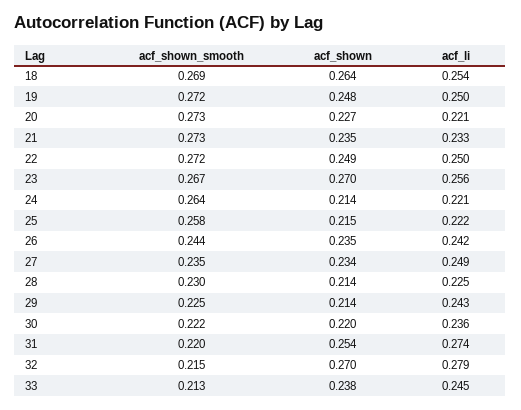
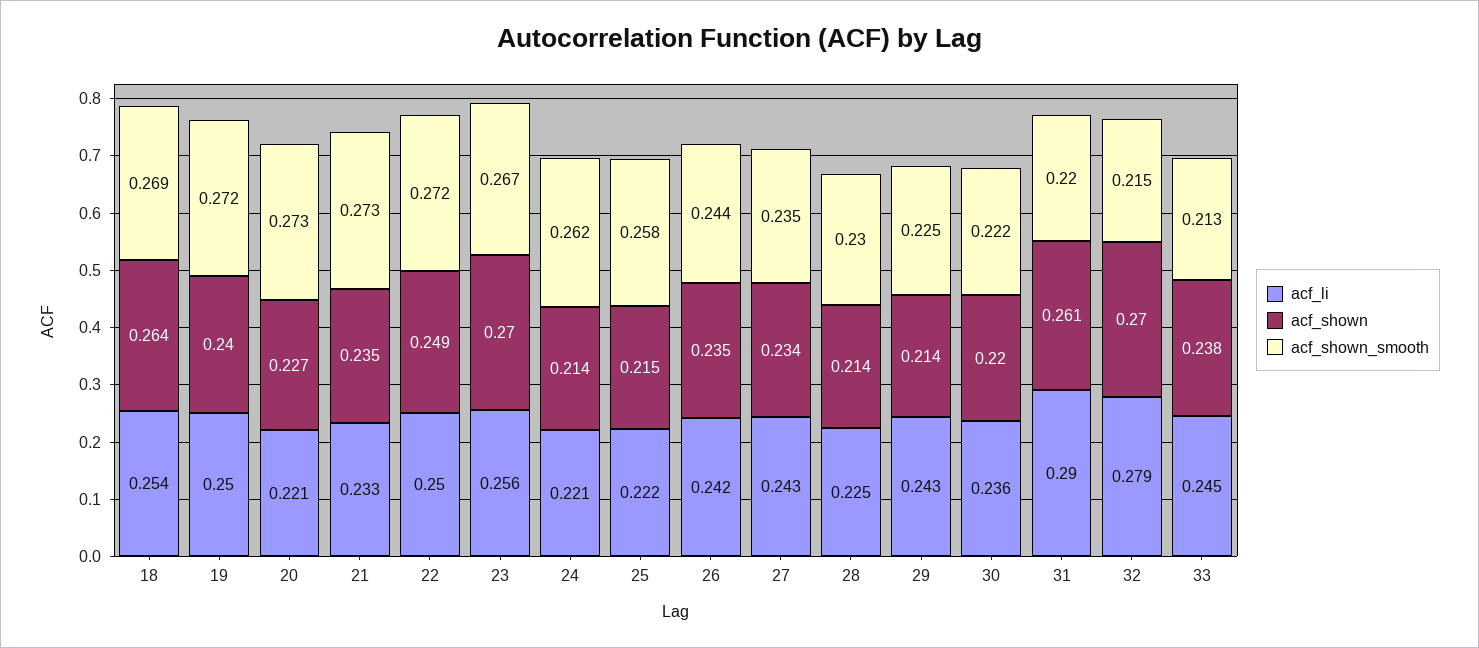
acf_shown, 19: 0.248 -> 0.24
acf_shown_smooth, 24: 0.264 -> 0.262
acf_li, 27: 0.249 -> 0.243
acf_shown, 31: 0.254 -> 0.261
acf_li, 31: 0.274 -> 0.29

